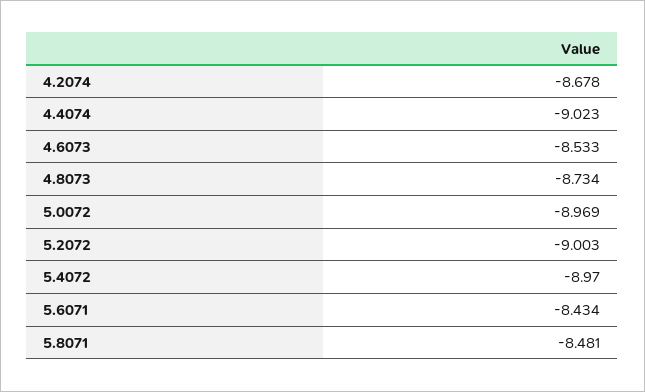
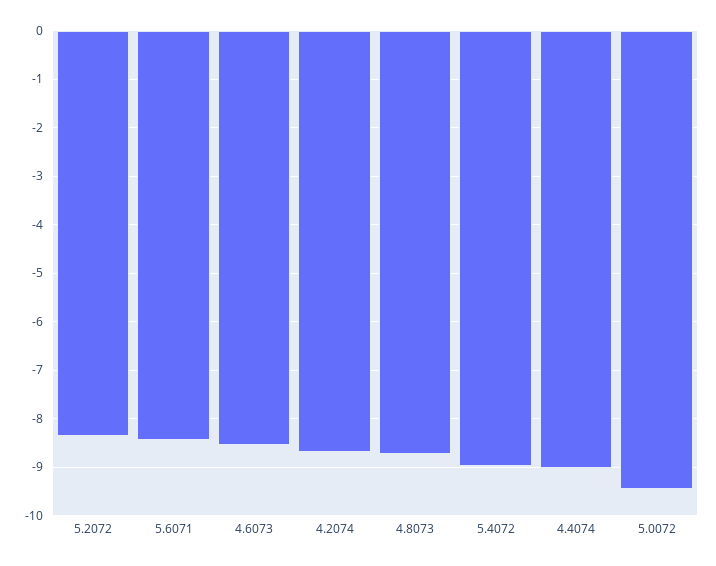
5.0072: -8.969 -> -9.4
5.2072: -9.003 -> -8.4
5.8071: -8.481 -> none

